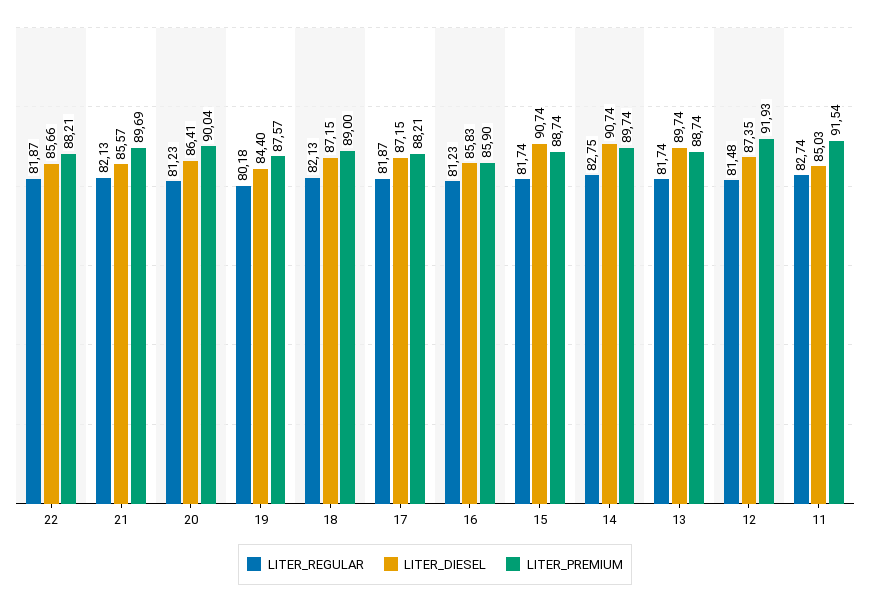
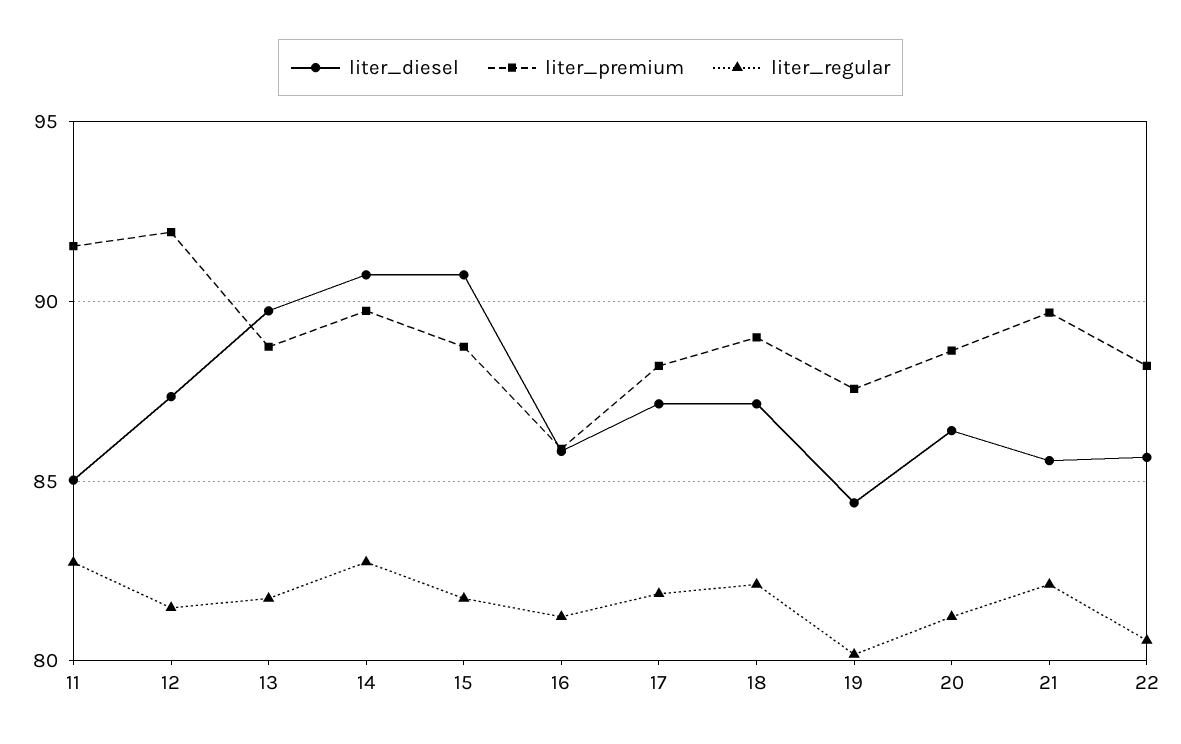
LITER_REGULAR, 22: 81.87 -> 80.5
LITER_PREMIUM, 20: 90.04 -> 88.5

